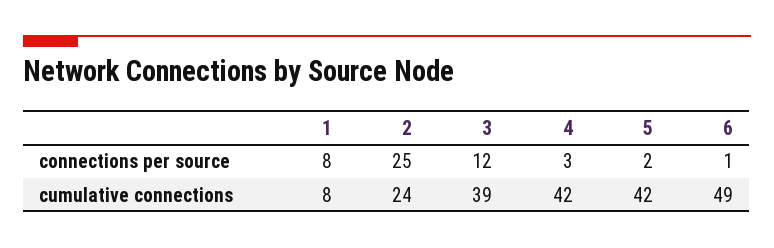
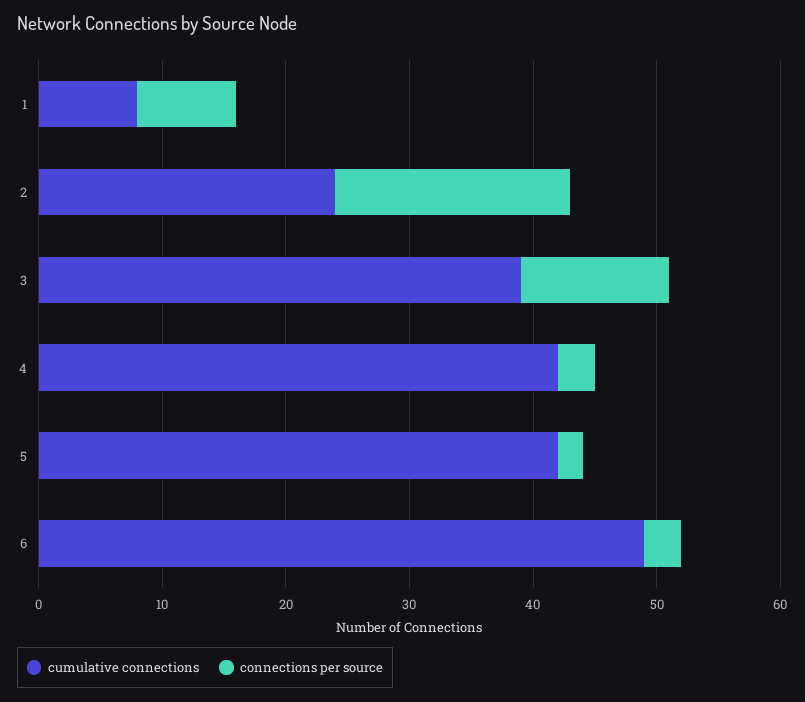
connections per source, 2: 25 -> 19
connections per source, 6: 1 -> 3

